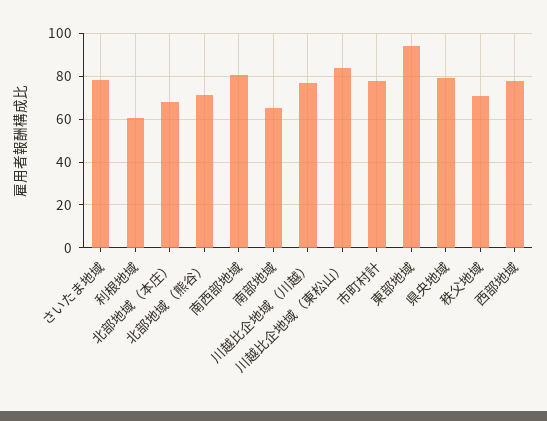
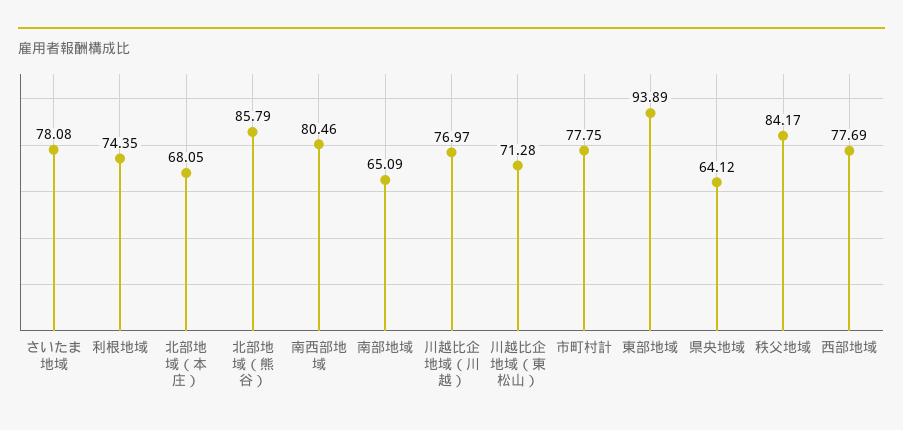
利根地域: 60 -> 74.35
北部地域（熊谷）: 70 -> 85.79
川越比企地域（東松山）: 85 -> 71.28
県央地域: 80 -> 64.12
秩父地域: 70 -> 84.17

